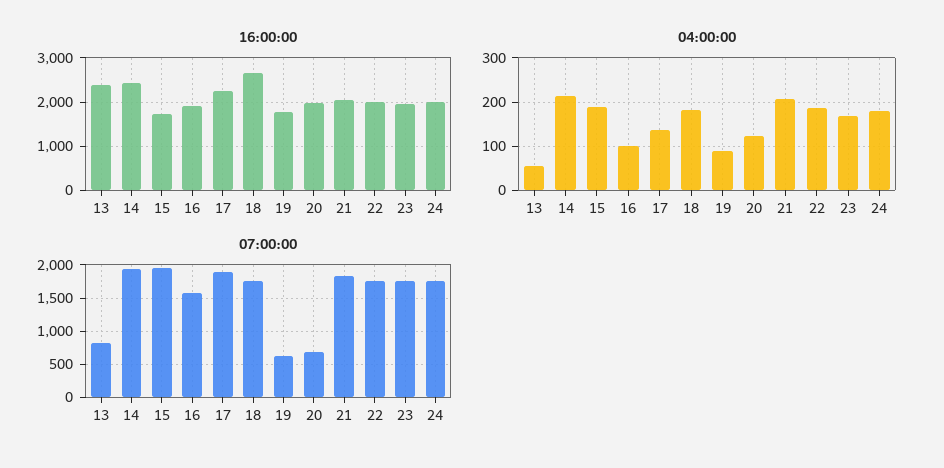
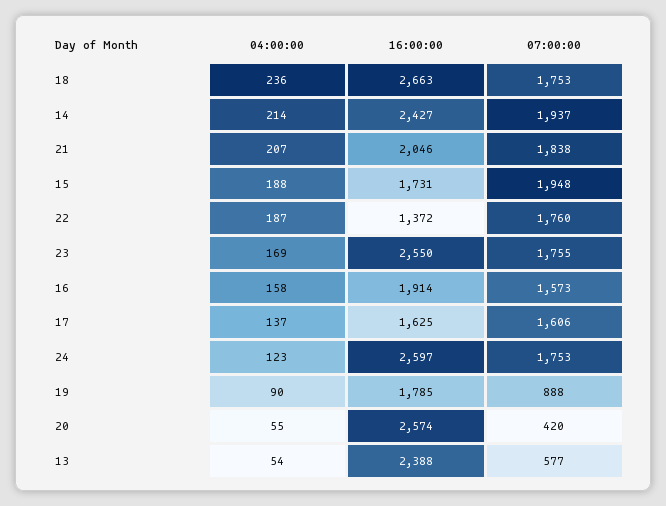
16:00:00, 17: 2200 -> 1625
16:00:00, 20: 2000 -> 2574
16:00:00, 22: 2000 -> 1372
16:00:00, 23: 2000 -> 2550
16:00:00, 24: 2000 -> 2597
04:00:00, 16: 100 -> 158
04:00:00, 18: 180 -> 236
04:00:00, 20: 120 -> 55
04:00:00, 24: 180 -> 123
07:00:00, 13: 800 -> 577
07:00:00, 17: 1900 -> 1606
07:00:00, 19: 600 -> 888
07:00:00, 20: 700 -> 420

